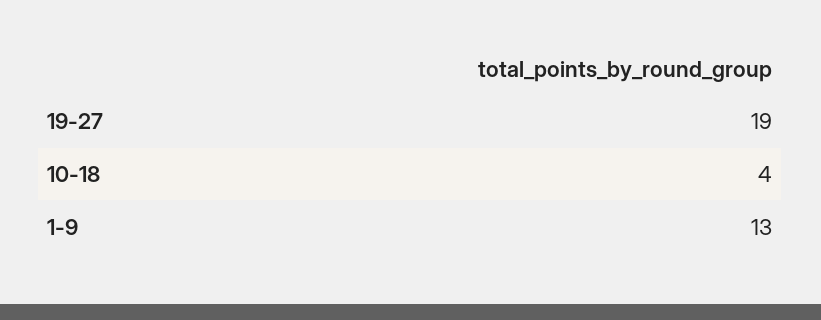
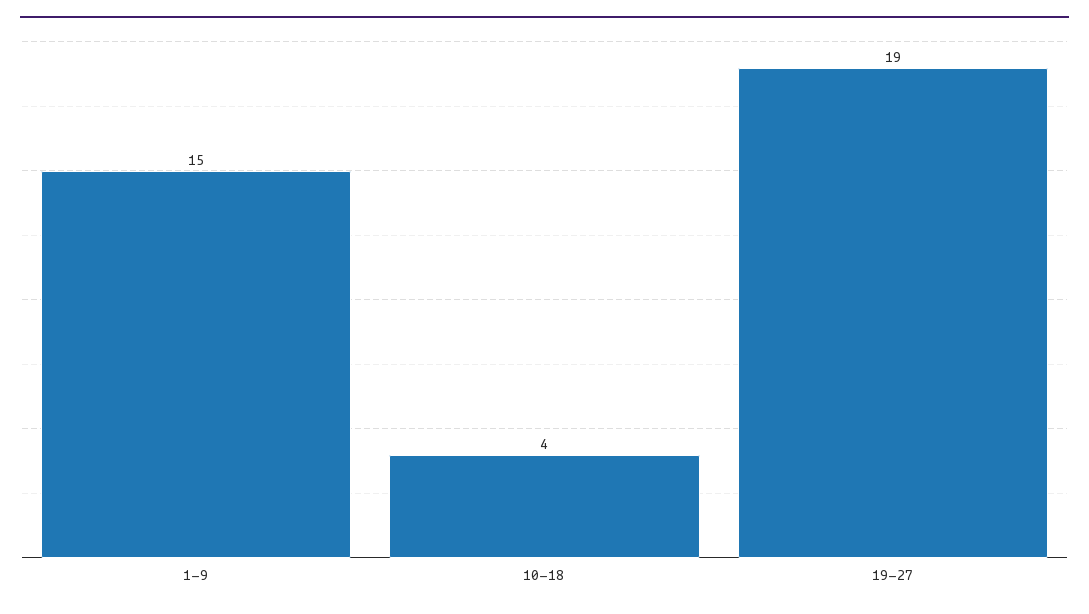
1-9: 13 -> 15

